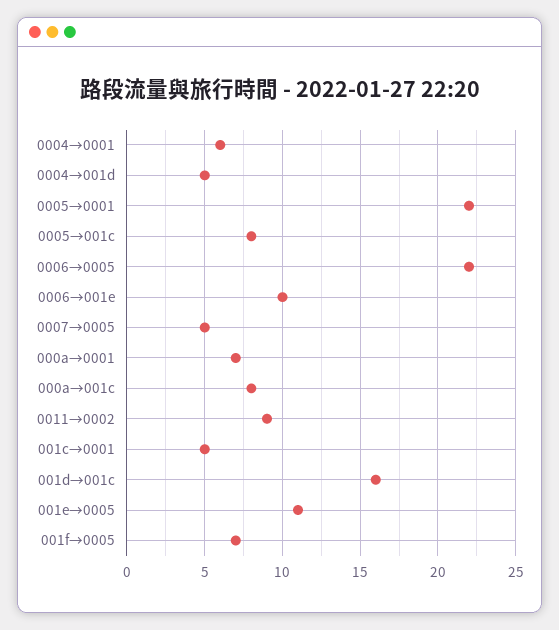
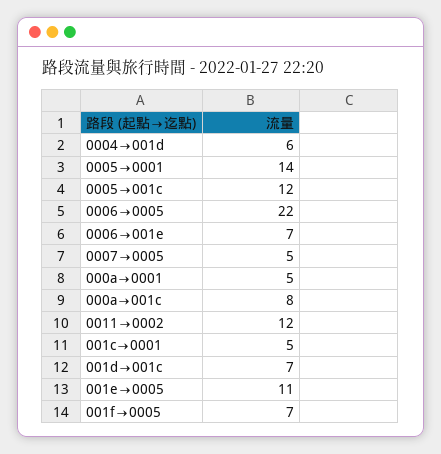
0004→0001: 6 -> none
0004→001d: 5 -> 6
0005→0001: 22 -> 14
0005→001c: 8 -> 12
0006→001e: 10 -> 7
000a→0001: 7 -> 5
0011→0002: 9 -> 12
001d→001c: 16 -> 7

